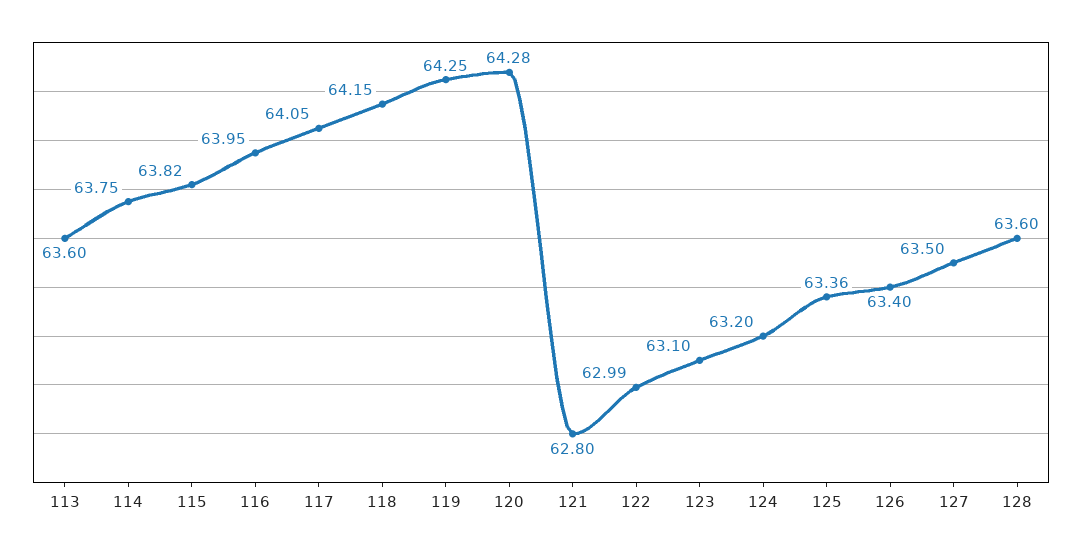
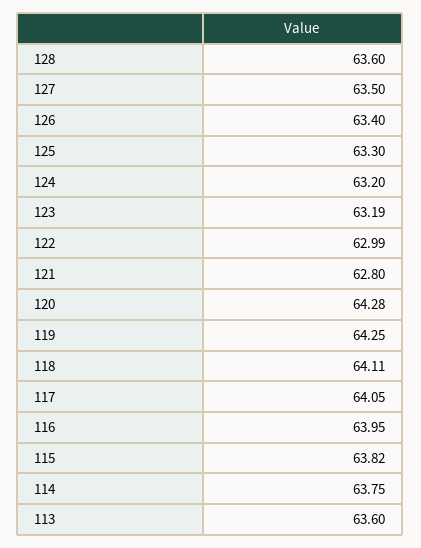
118: 64.15 -> 64.11
123: 63.1 -> 63.19
125: 63.36 -> 63.3

